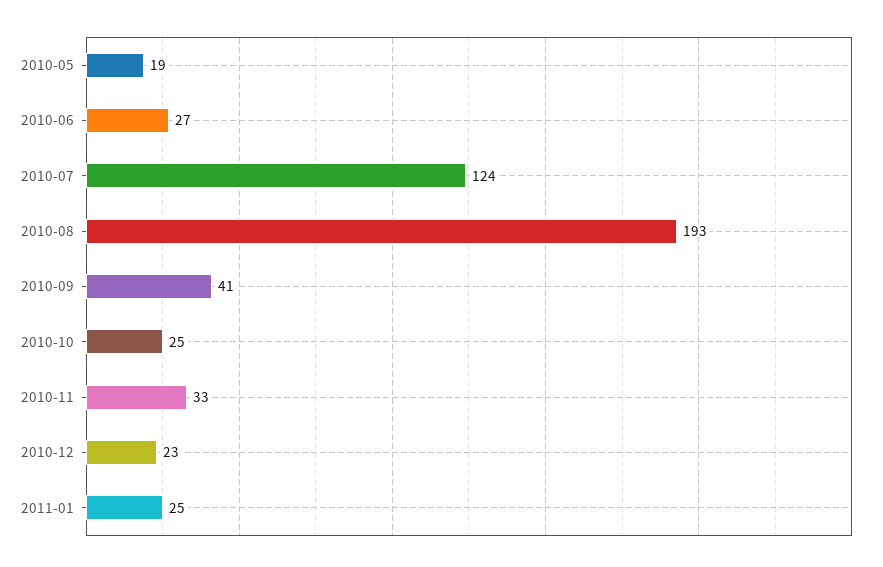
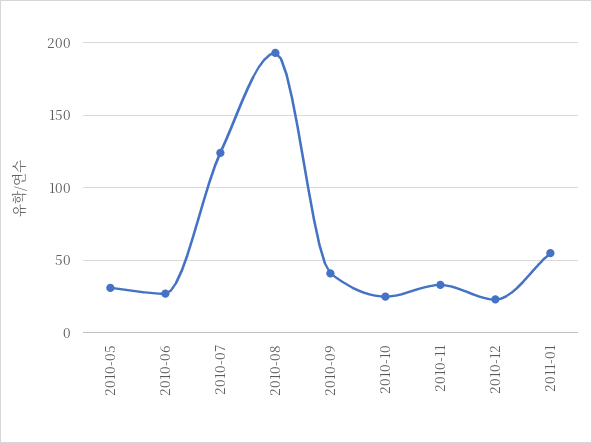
2010-05: 19 -> 30
2011-01: 25 -> 55

